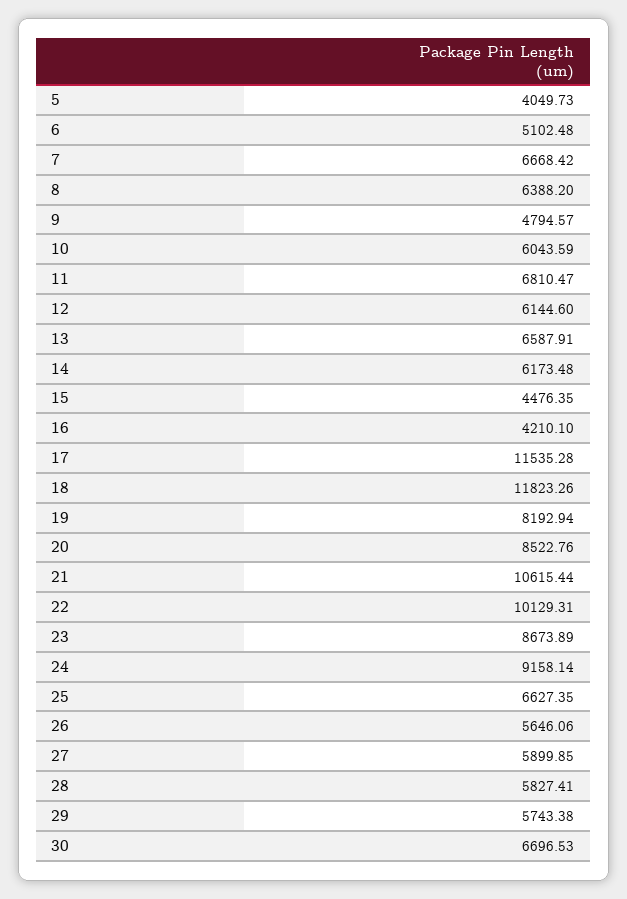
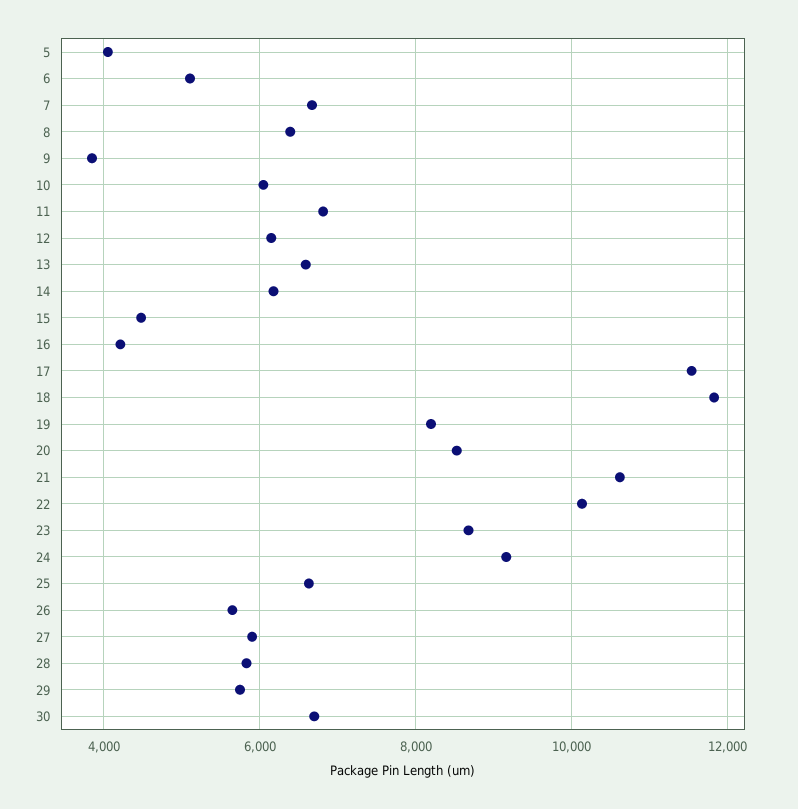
9: 4794.57 -> 3800

